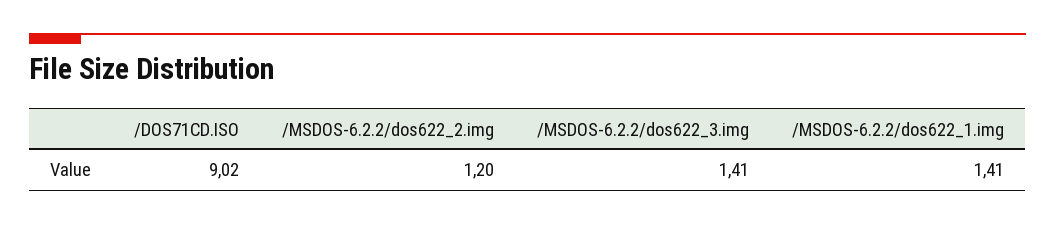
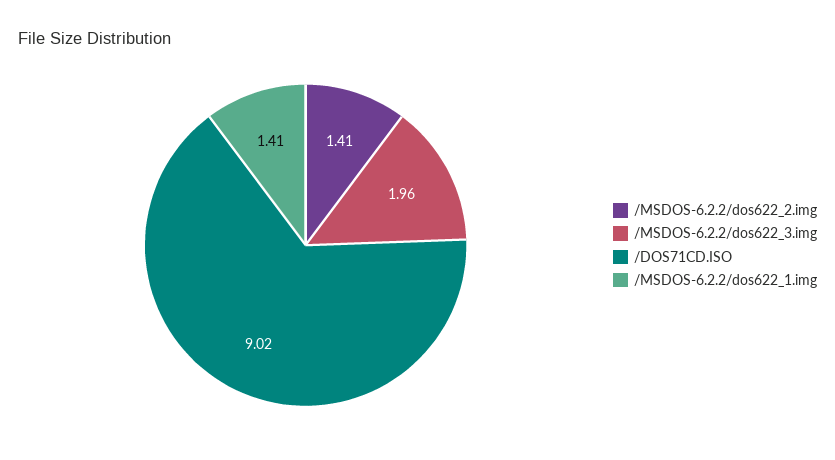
/MSDOS-6.2.2/dos622_2.img: 1.2 -> 1.41
/MSDOS-6.2.2/dos622_3.img: 1.41 -> 1.96

